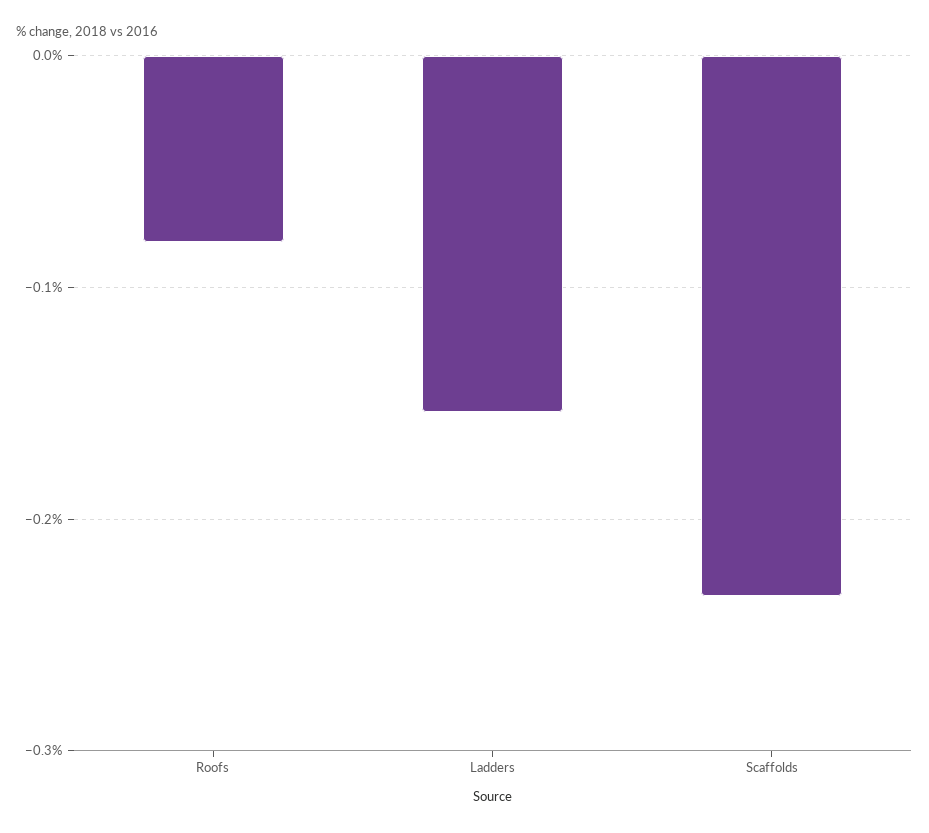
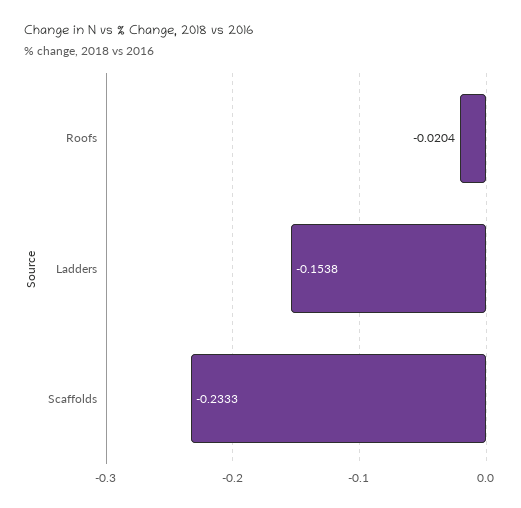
Roofs: -0.08 -> -0.0204

